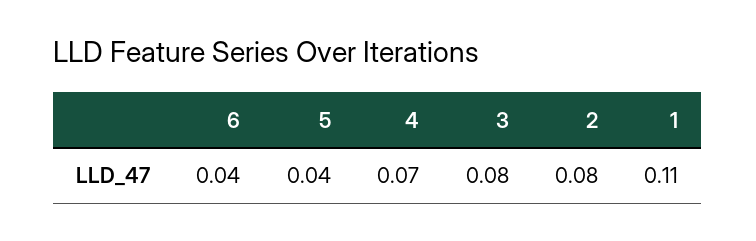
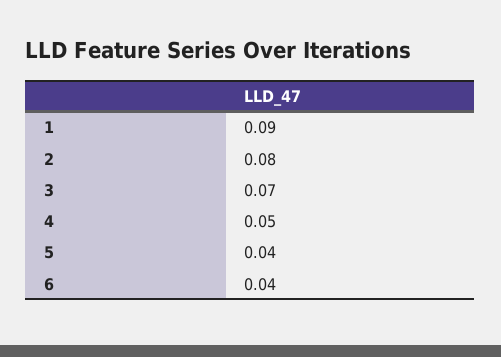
4: 0.07 -> 0.05
3: 0.08 -> 0.07
1: 0.11 -> 0.09

